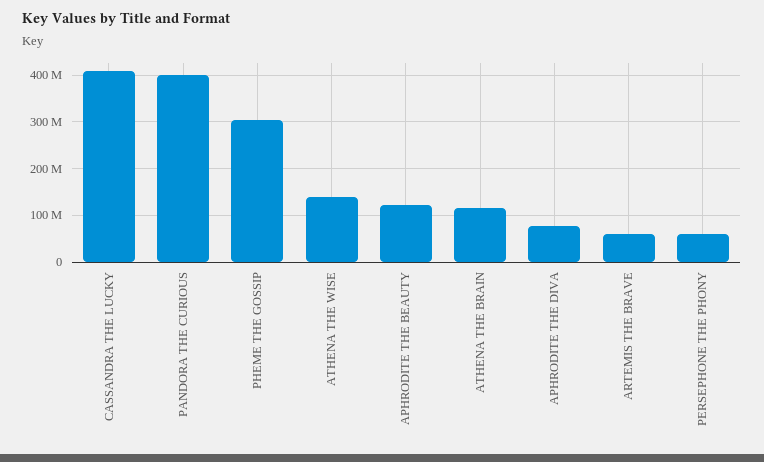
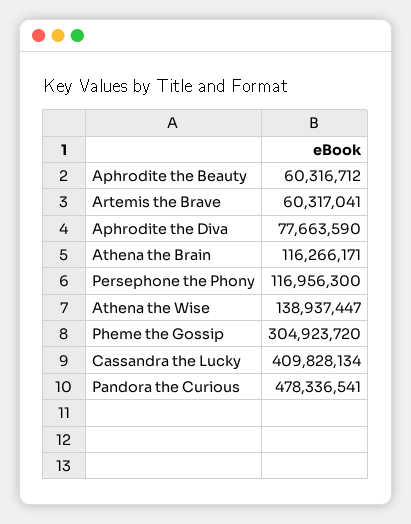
PANDORA THE CURIOUS: 400000000 -> 478336541
APHRODITE THE BEAUTY: 120000000 -> 60316712
PERSEPHONE THE PHONY: 60000000 -> 116956300

